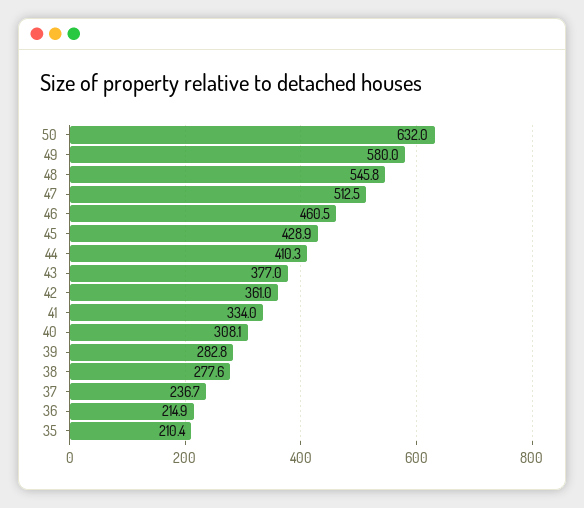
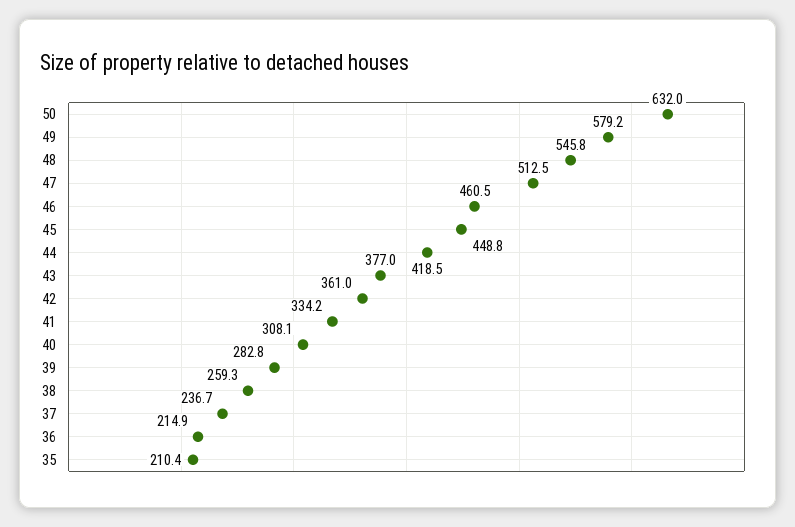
49: 580 -> 579.2
45: 428.9 -> 448.8
44: 410.3 -> 418.5
41: 334 -> 334.2
38: 277.6 -> 259.3

